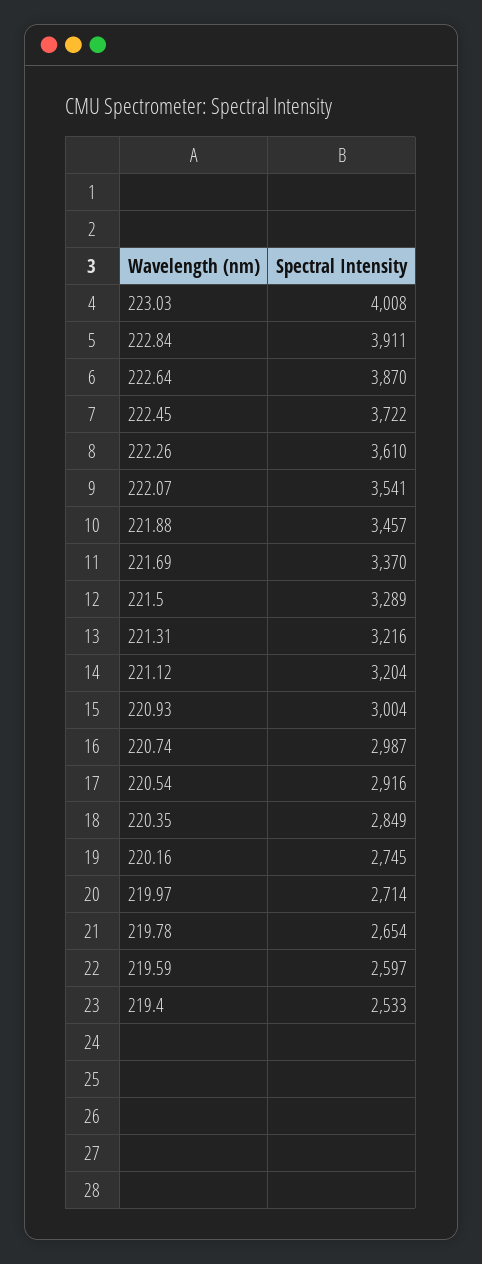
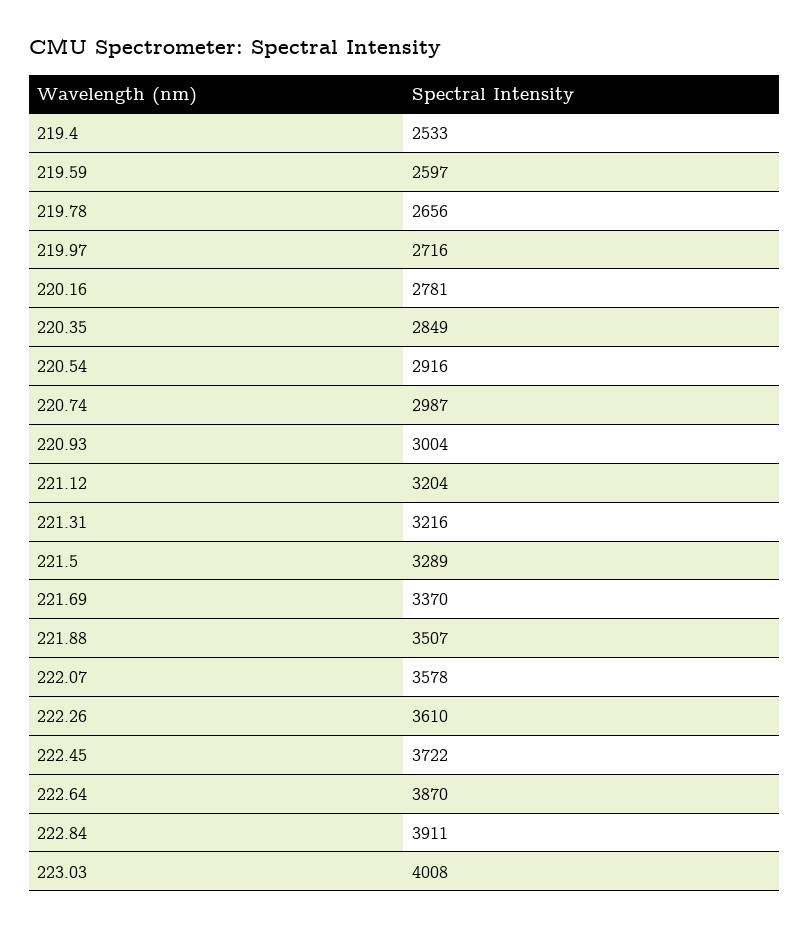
222.07: 3541 -> 3578
221.88: 3457 -> 3507
220.16: 2745 -> 2781
219.97: 2714 -> 2716
219.78: 2654 -> 2656

